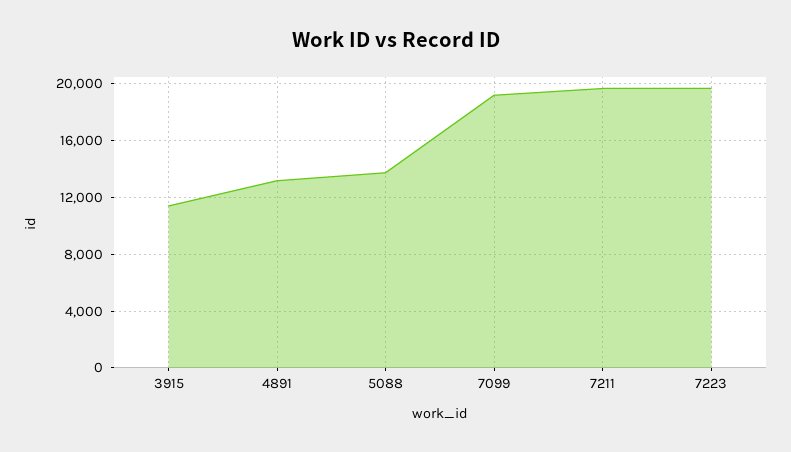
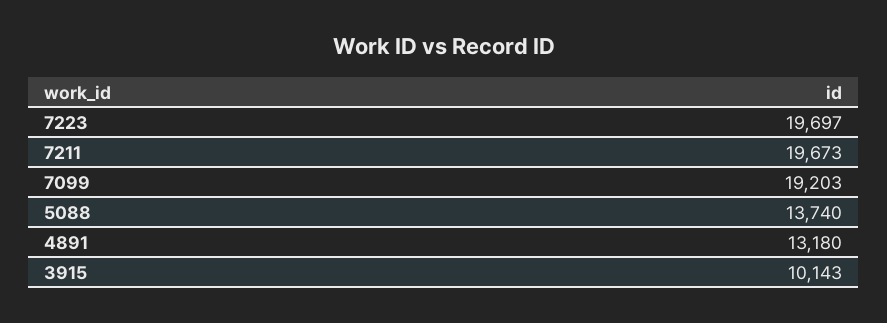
3915: 11500 -> 10143

